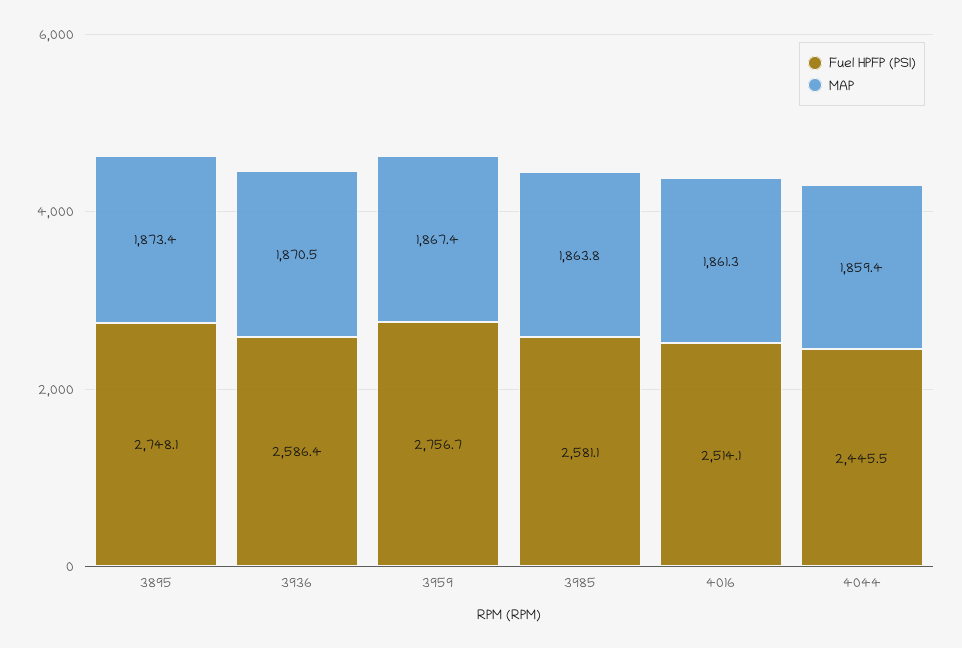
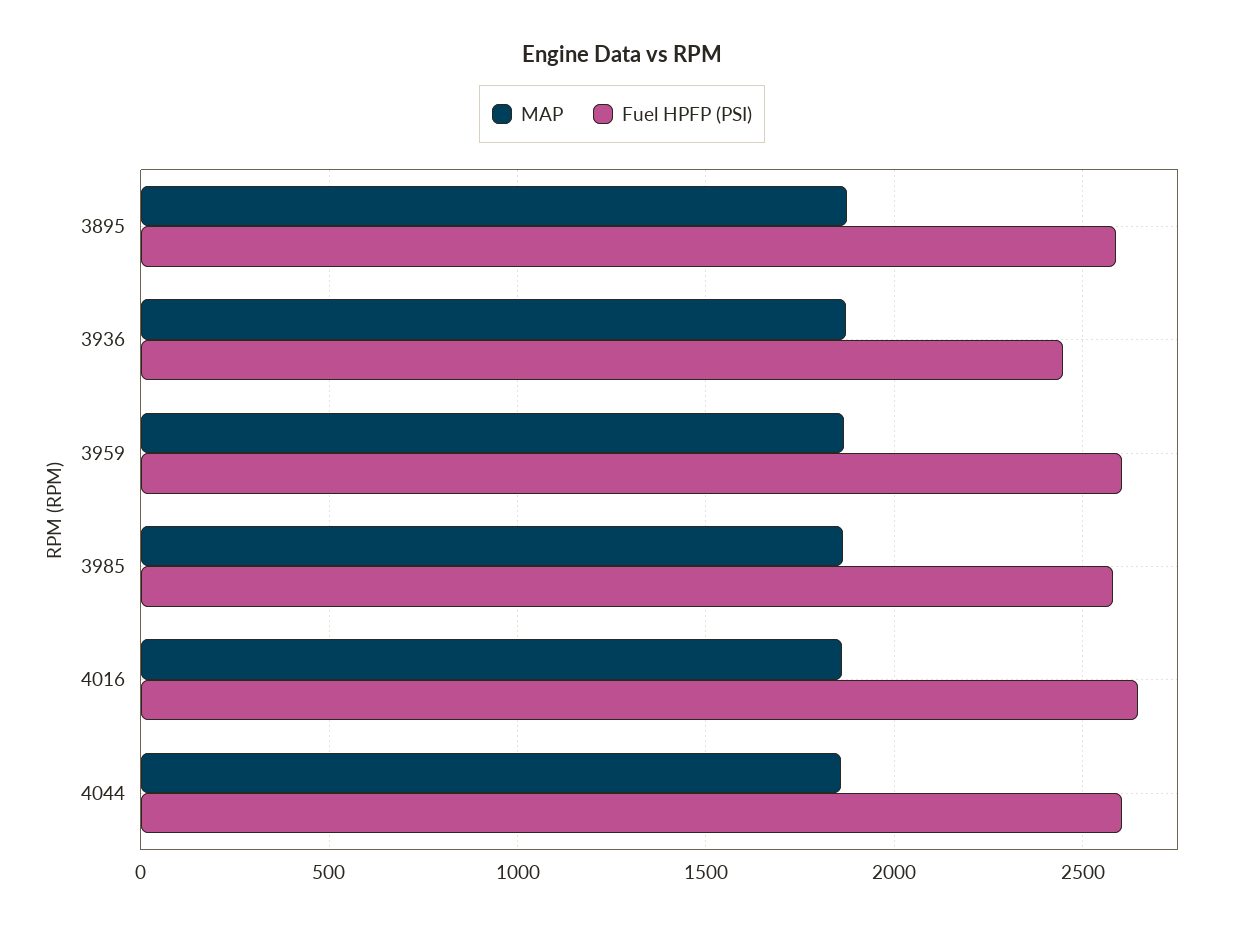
Fuel HPFP (PSI), 3895: 2748.1 -> 2600
Fuel HPFP (PSI), 3936: 2586.4 -> 2450
Fuel HPFP (PSI), 3959: 2756.7 -> 2600
Fuel HPFP (PSI), 4016: 2514.1 -> 2650
Fuel HPFP (PSI), 4044: 2445.5 -> 2600

